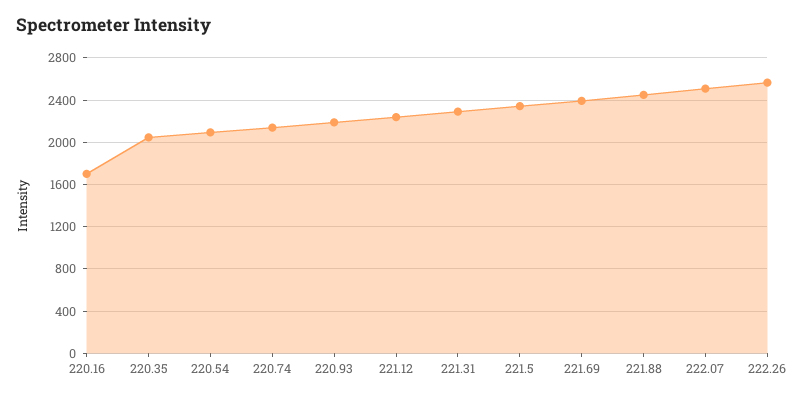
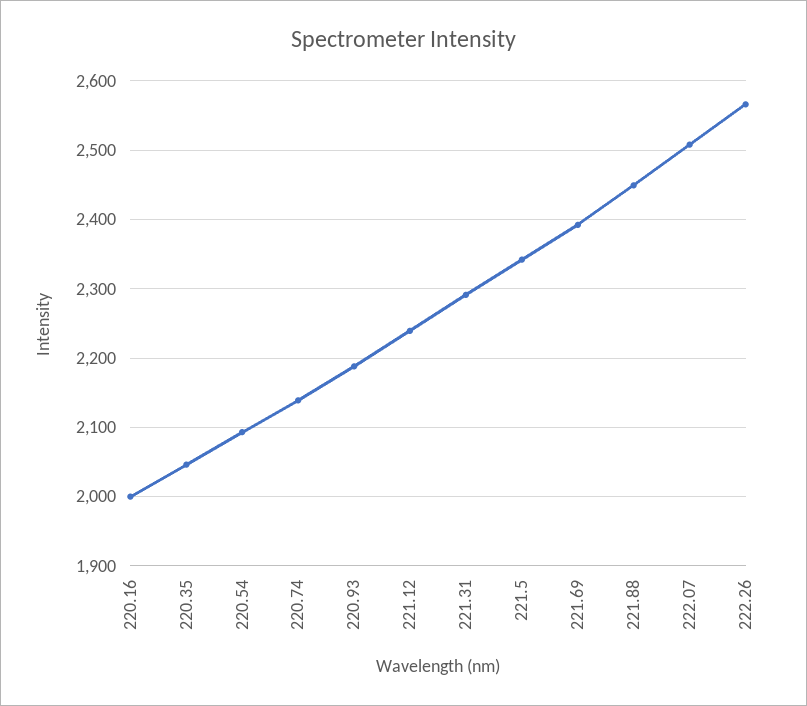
220.16: 1700 -> 2000

